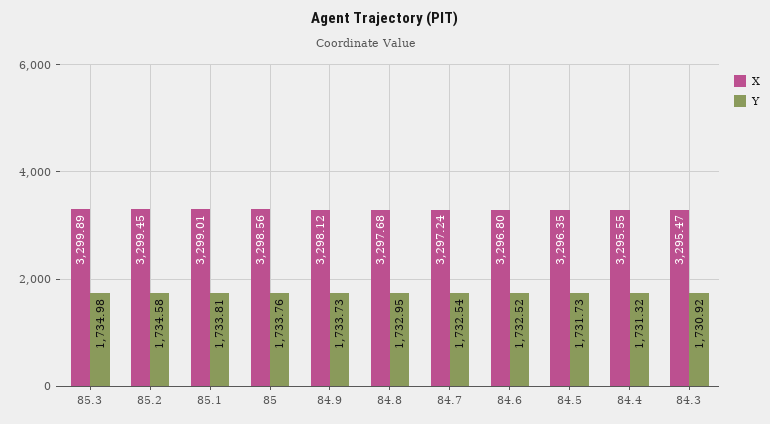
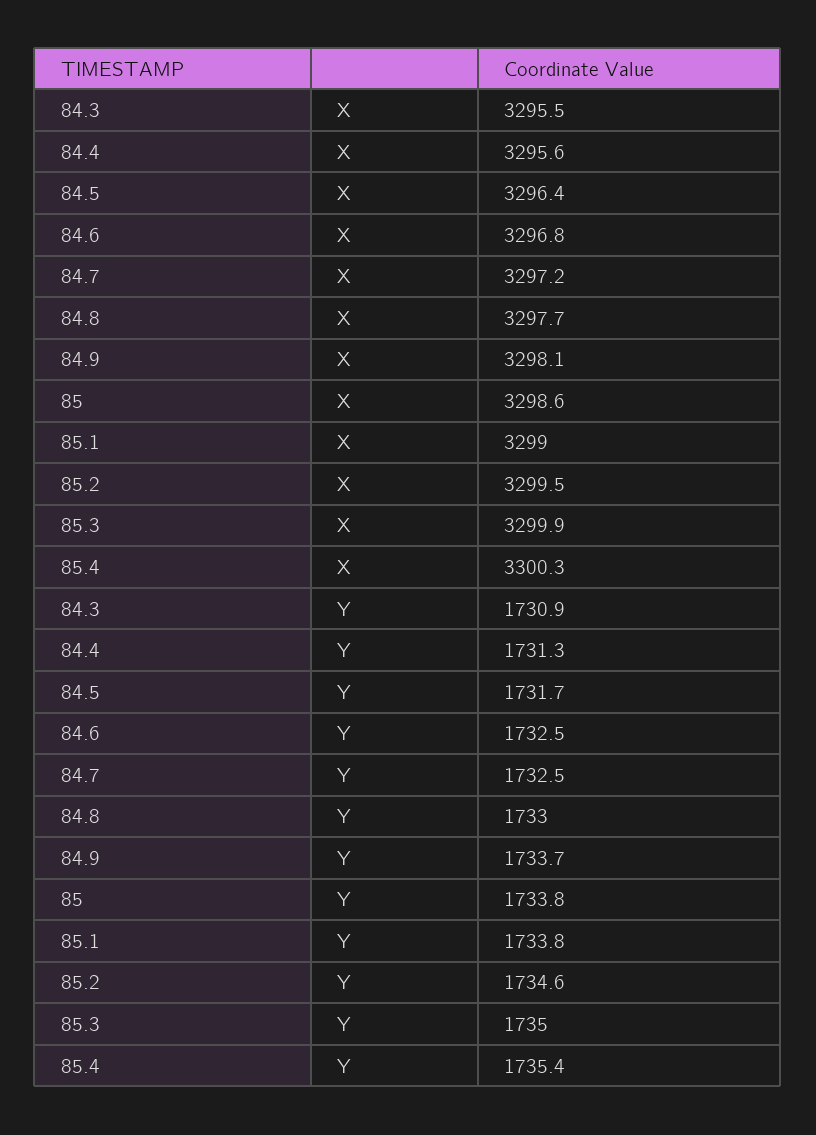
X, 85.4: none -> 3300.3
Y, 85.4: none -> 1735.4

